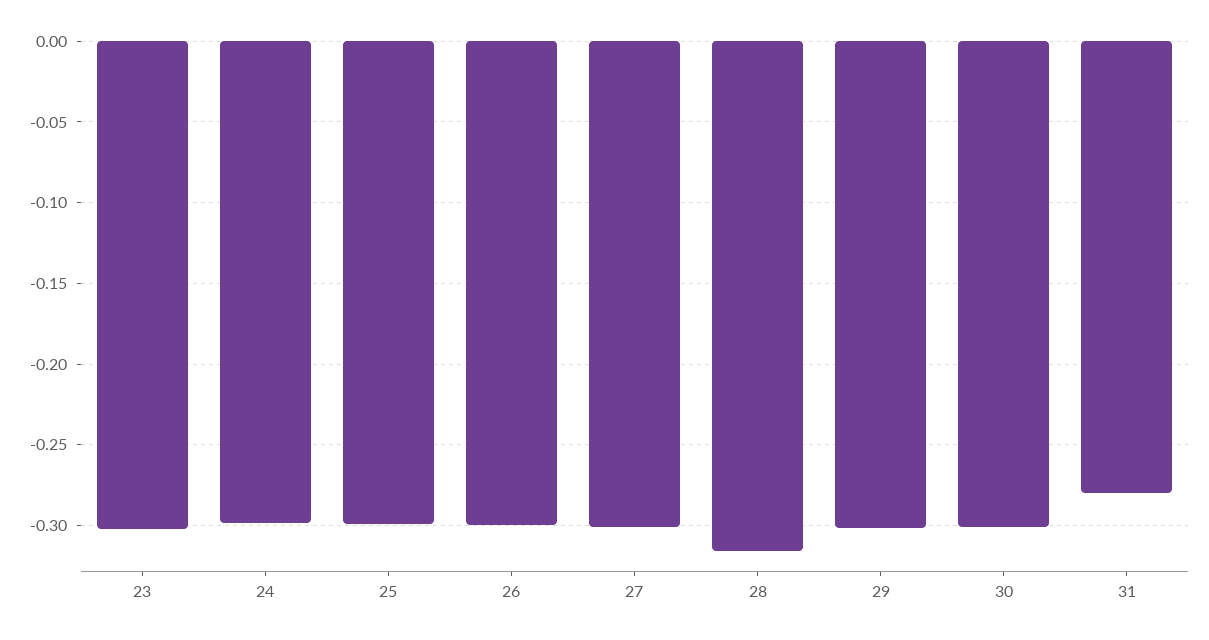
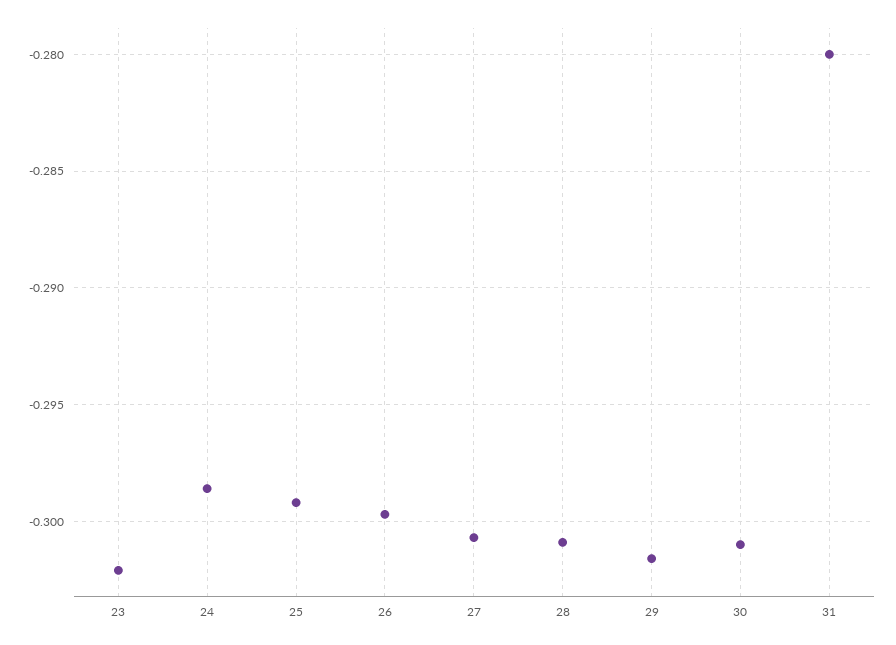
28: -0.315 -> -0.301

